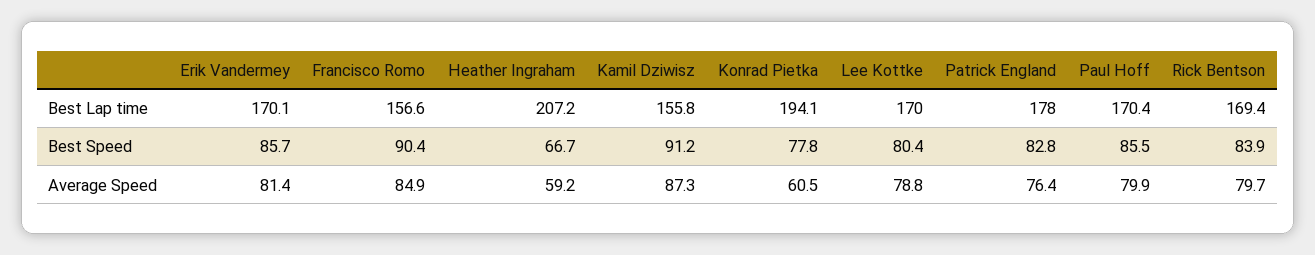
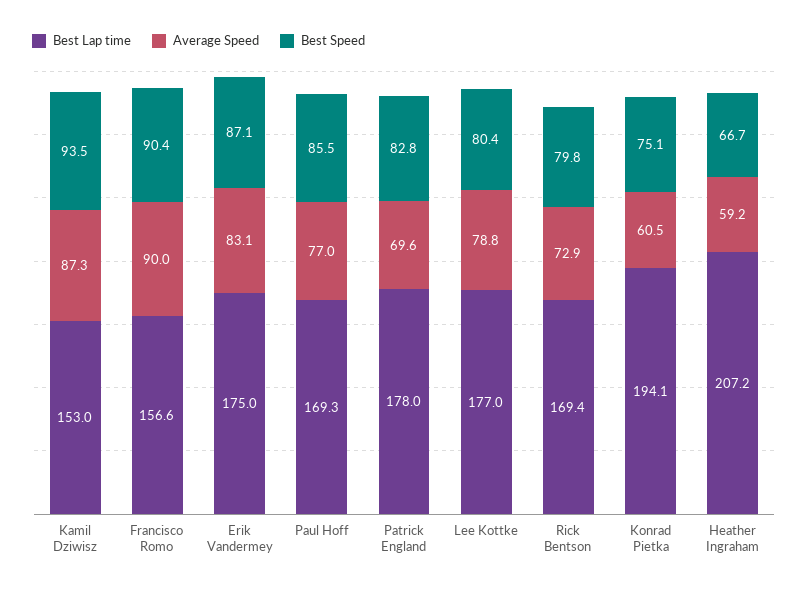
Best Lap time, Erik Vandermey: 170.1 -> 175
Best Lap time, Kamil Dziwisz: 155.8 -> 153
Best Lap time, Lee Kottke: 170 -> 177
Best Lap time, Paul Hoff: 170.4 -> 169.3
Best Speed, Erik Vandermey: 85.7 -> 87.1
Best Speed, Kamil Dziwisz: 91.2 -> 93.5
Best Speed, Konrad Pietka: 77.8 -> 75.1
Best Speed, Rick Bentson: 83.9 -> 79.8
Average Speed, Erik Vandermey: 81.4 -> 83.1
Average Speed, Francisco Romo: 84.9 -> 90
Average Speed, Patrick England: 76.4 -> 69.6
Average Speed, Paul Hoff: 79.9 -> 77
Average Speed, Rick Bentson: 79.7 -> 72.9

